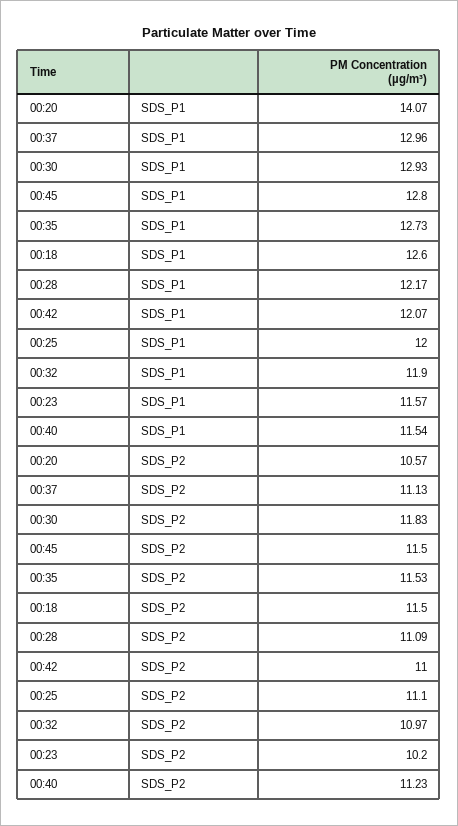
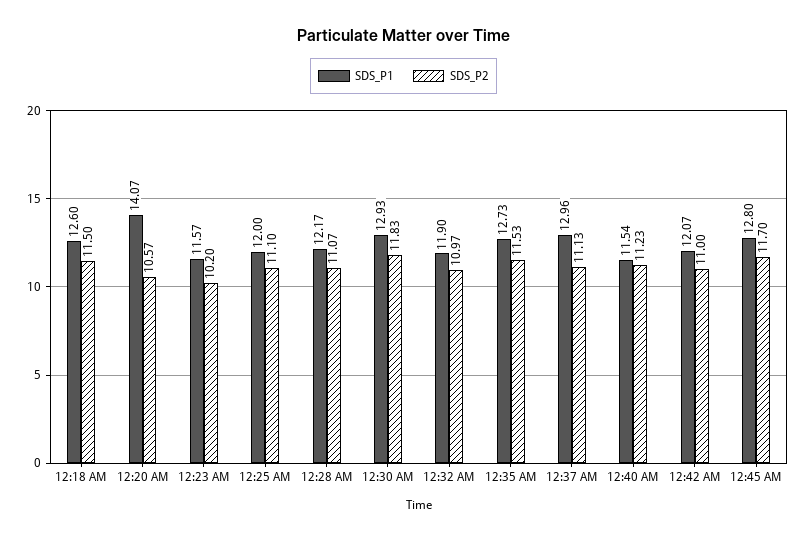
SDS_P2, 00:45: 11.5 -> 11.7
SDS_P2, 00:28: 11.09 -> 11.07

